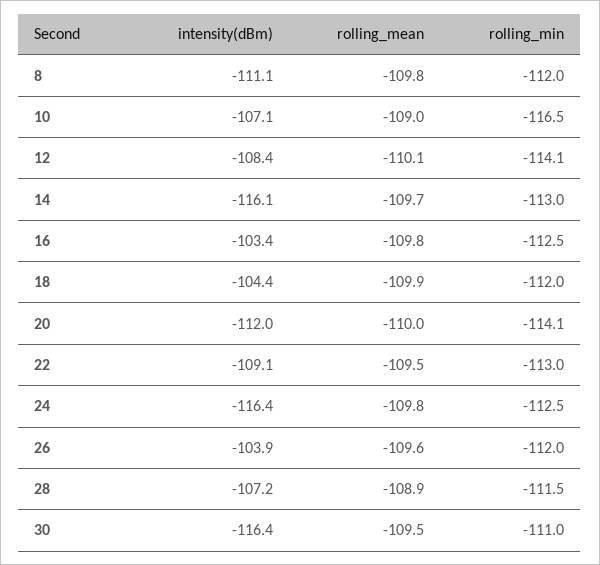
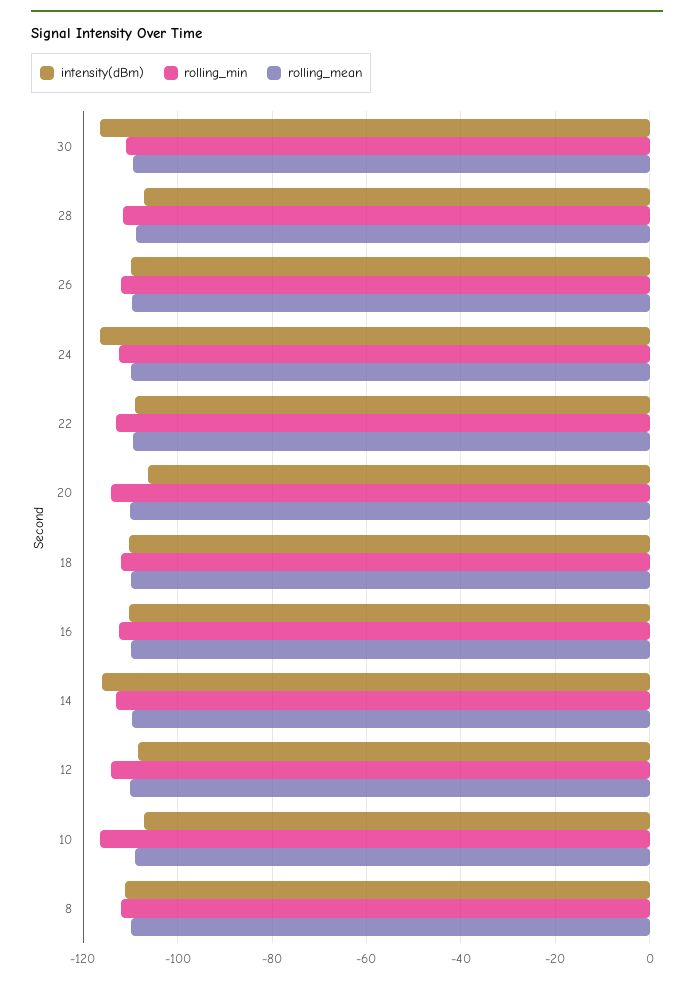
intensity(dBm), 16: -103.4 -> -110
intensity(dBm), 18: -104.4 -> -110
intensity(dBm), 20: -112 -> -106
intensity(dBm), 26: -103.9 -> -110

